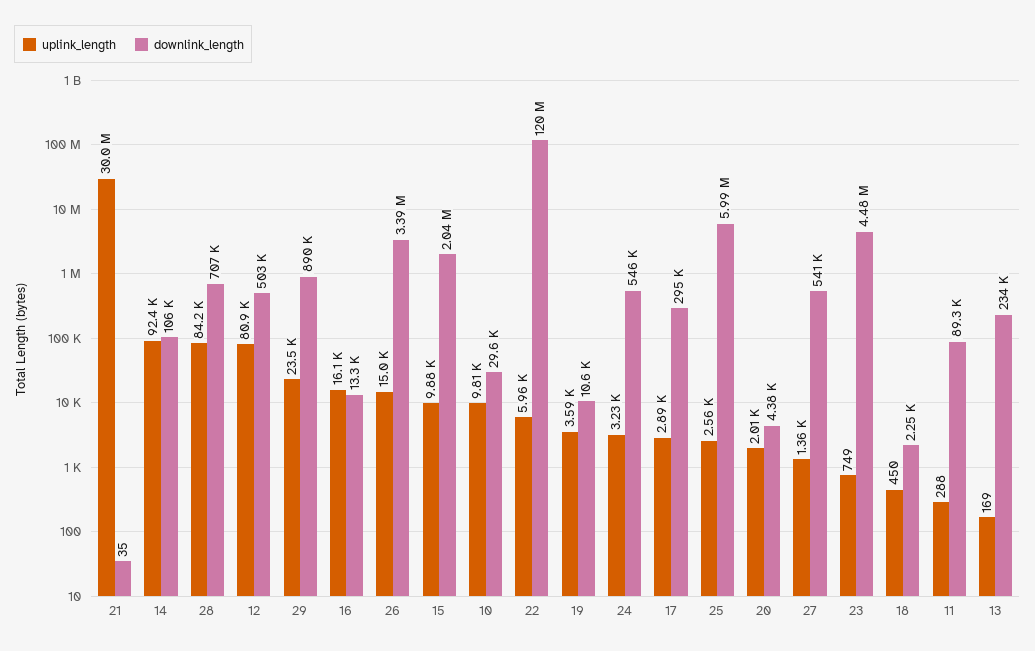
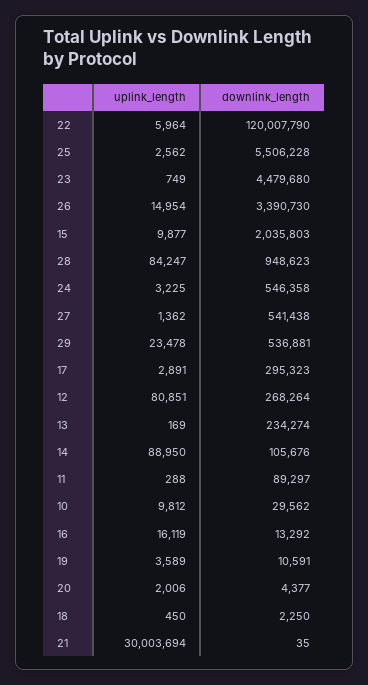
uplink_length, 14: 92400 -> 88950
downlink_length, 28: 707000 -> 948623
downlink_length, 12: 503000 -> 268264
downlink_length, 29: 890000 -> 536881
downlink_length, 25: 5990000 -> 5506228

